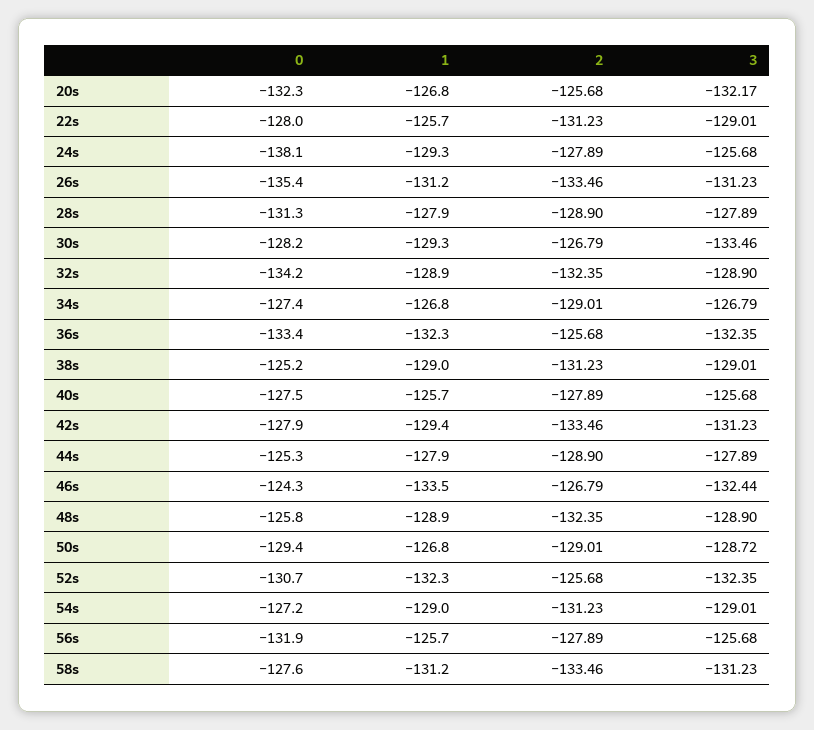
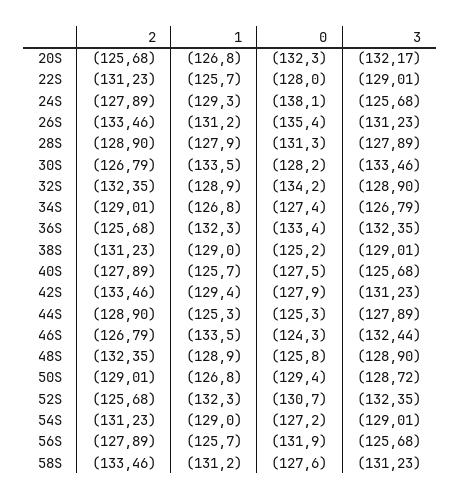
1, 30s: -129.3 -> -133.5
1, 44s: -127.9 -> -125.3

